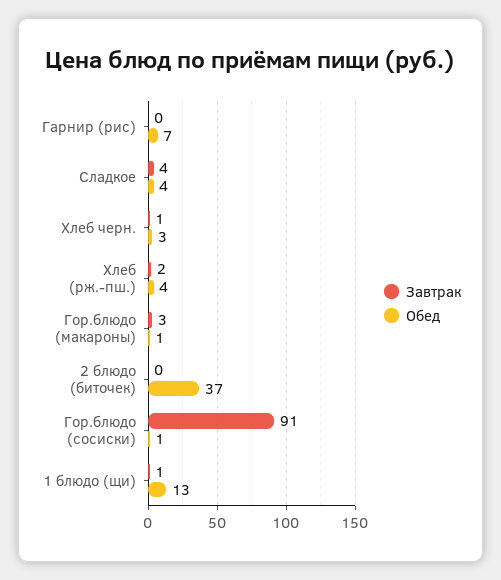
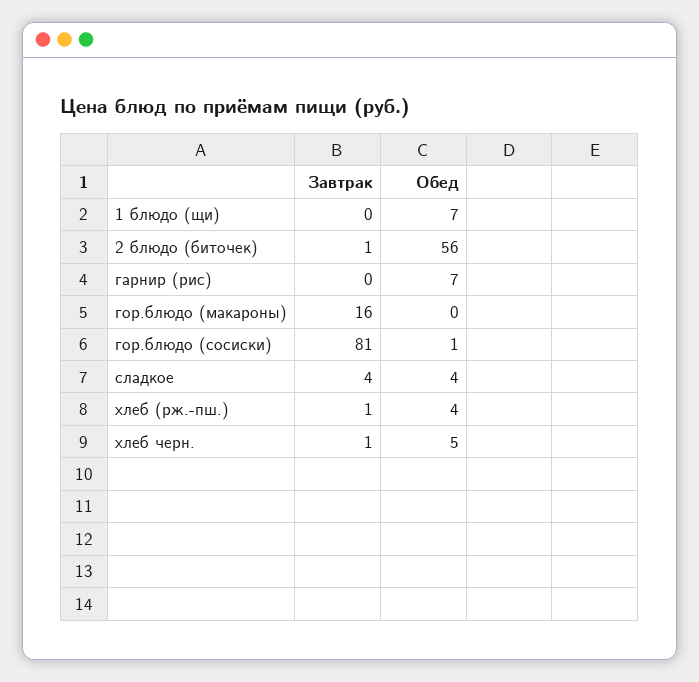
Обед, Хлеб черн.: 3 -> 5
Завтрак, Хлеб (рж.-пш.): 2 -> 1
Завтрак, Гор.блюдо (макароны): 3 -> 16
Обед, Гор.блюдо (макароны): 1 -> 0
Завтрак, 2 блюдо (биточек): 0 -> 1
Обед, 2 блюдо (биточек): 37 -> 56
Завтрак, Гор.блюдо (сосиски): 91 -> 81
Завтрак, 1 блюдо (щи): 1 -> 0
Обед, 1 блюдо (щи): 13 -> 7

